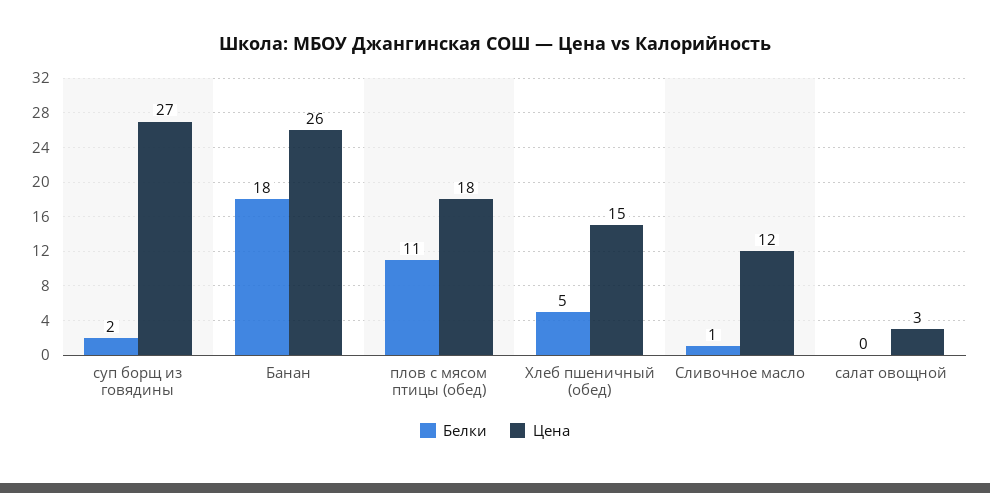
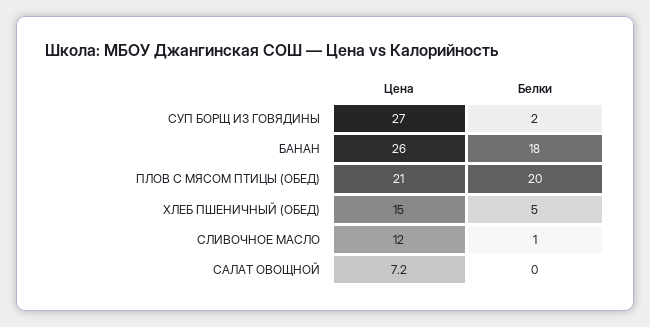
Белки, плов с мясом птицы (обед): 11 -> 20
Цена, плов с мясом птицы (обед): 18 -> 21
Цена, салат овощной: 3 -> 7.2

